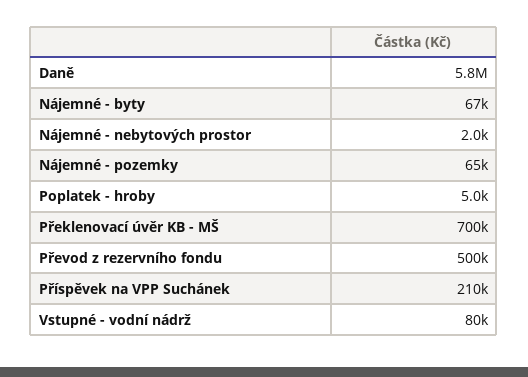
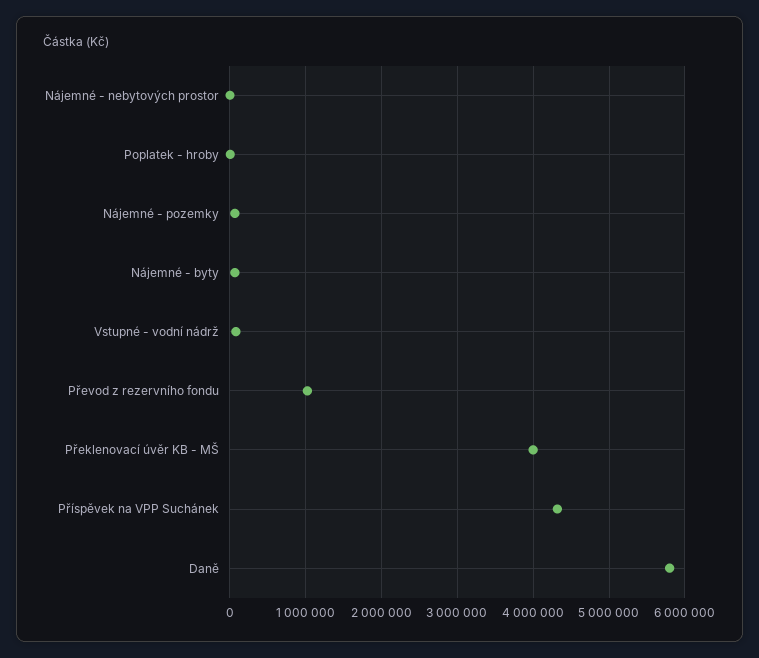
Překlenovací úvěr KB - MŠ: 700000 -> 4000000
Převod z rezervního fondu: 500000 -> 1000000
Příspěvek na VPP Suchánek: 210000 -> 4300000

